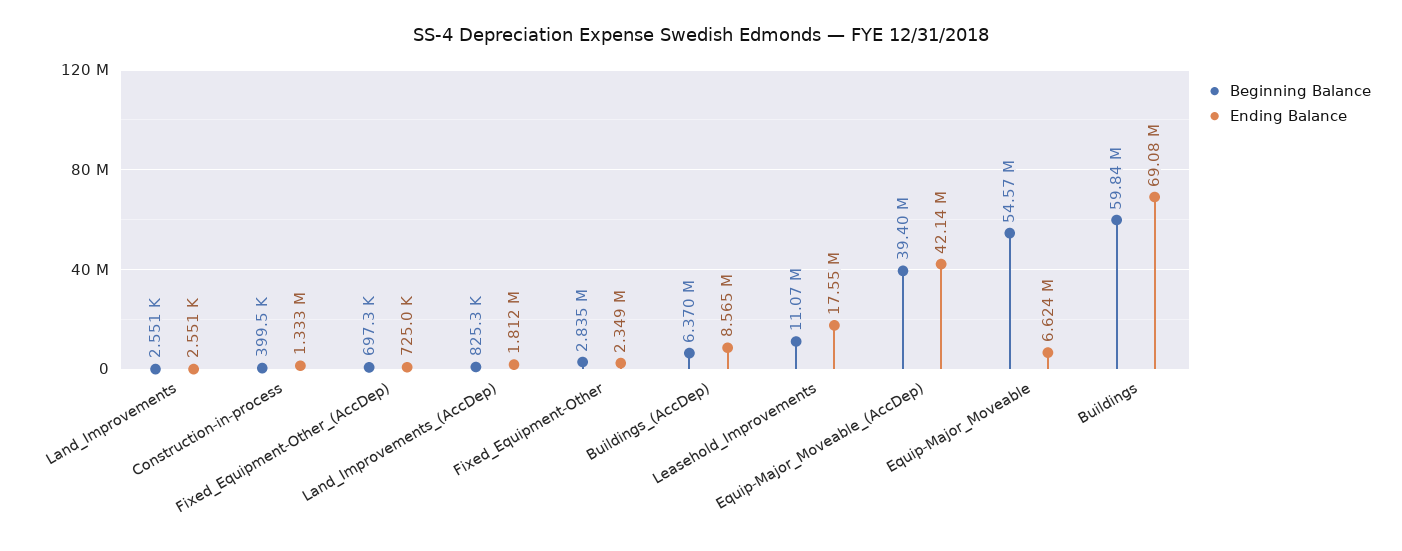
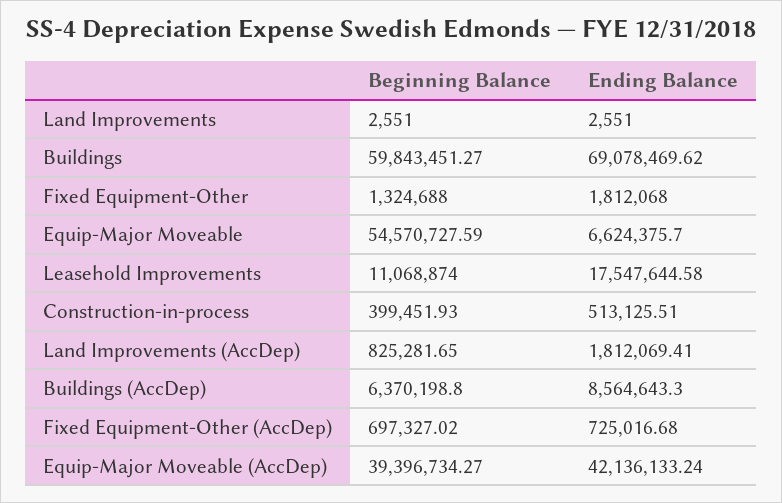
Ending Balance, Construction-in-process: 1333000 -> 513125.51
Beginning Balance, Fixed_Equipment-Other: 2835000 -> 1324688
Ending Balance, Fixed_Equipment-Other: 2349000 -> 1812068

